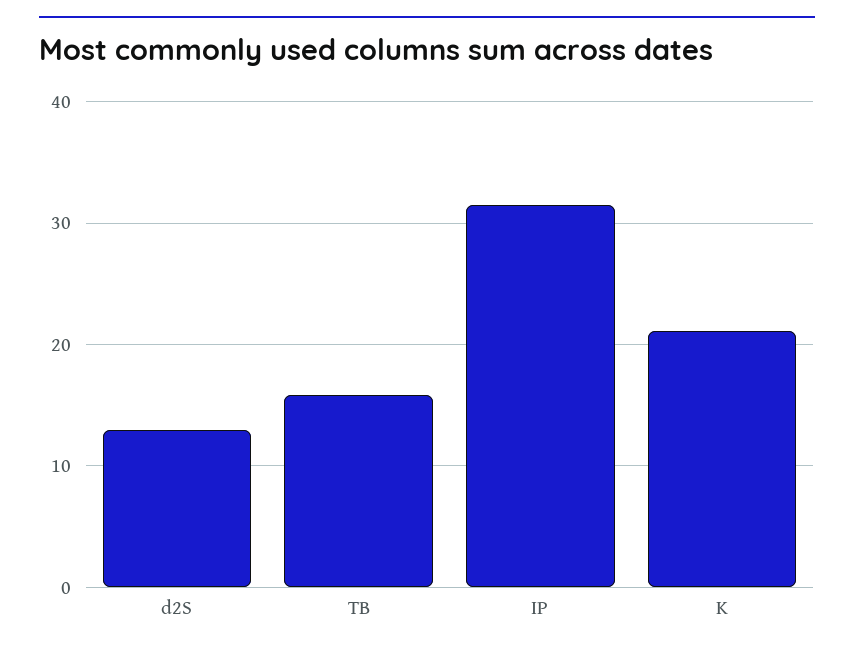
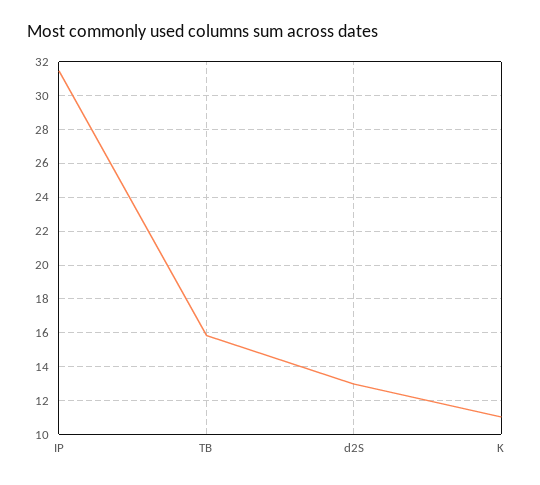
K: 21 -> 11

